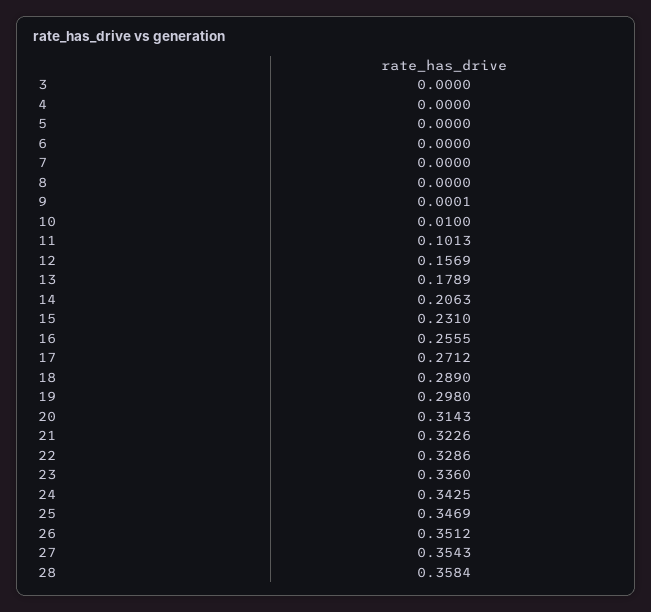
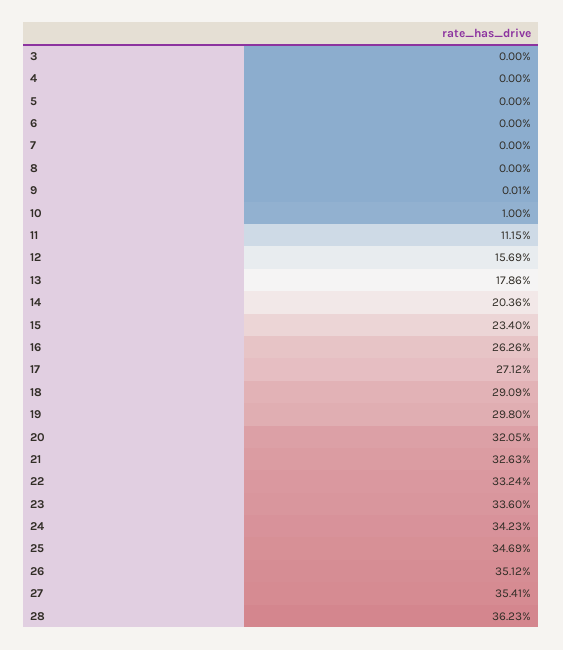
11: 0.1013 -> 0.1115
13: 0.1789 -> 0.1786
14: 0.2063 -> 0.2036
15: 0.231 -> 0.234
16: 0.2555 -> 0.2626
18: 0.289 -> 0.2909
20: 0.3143 -> 0.3205
21: 0.3226 -> 0.3263
22: 0.3286 -> 0.3324
24: 0.3425 -> 0.3423
27: 0.3543 -> 0.3541
28: 0.3584 -> 0.3623

